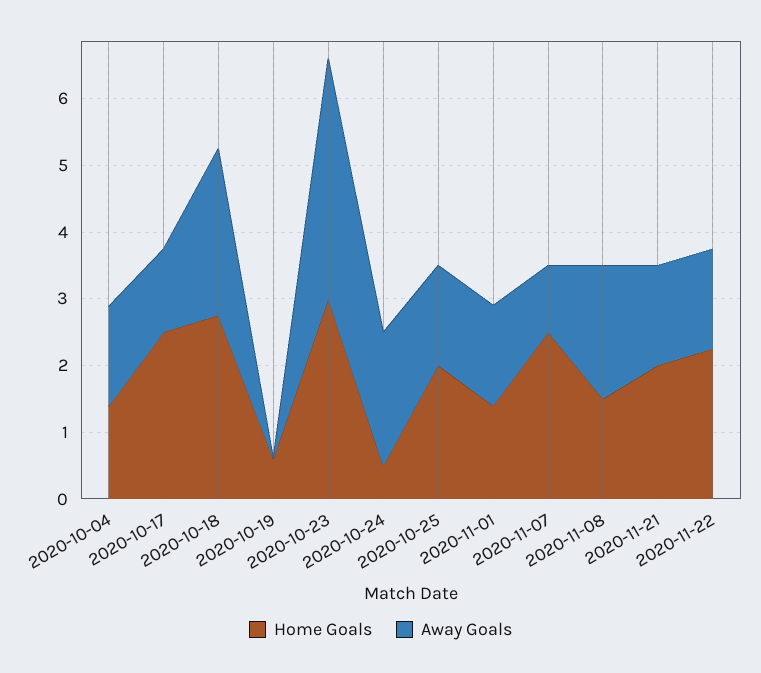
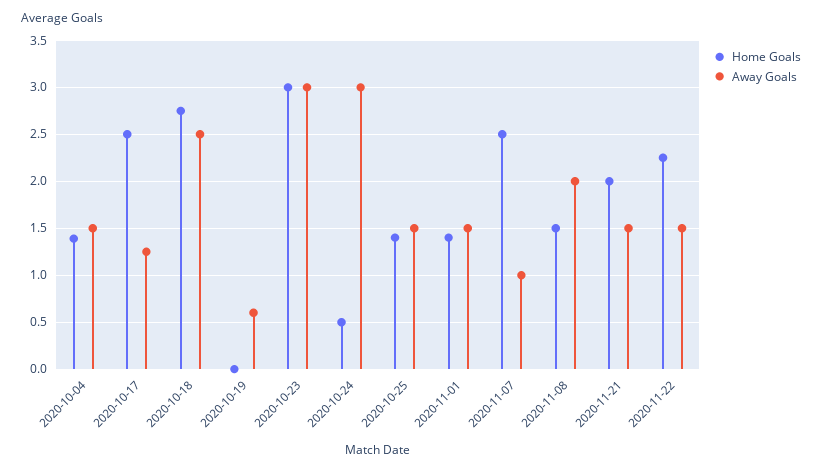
Home Goals, 2020-10-19: 0.6 -> 0
Away Goals, 2020-10-19: 0 -> 0.6
Away Goals, 2020-10-23: 3.6 -> 3
Away Goals, 2020-10-24: 2 -> 3
Home Goals, 2020-10-25: 2 -> 1.4

